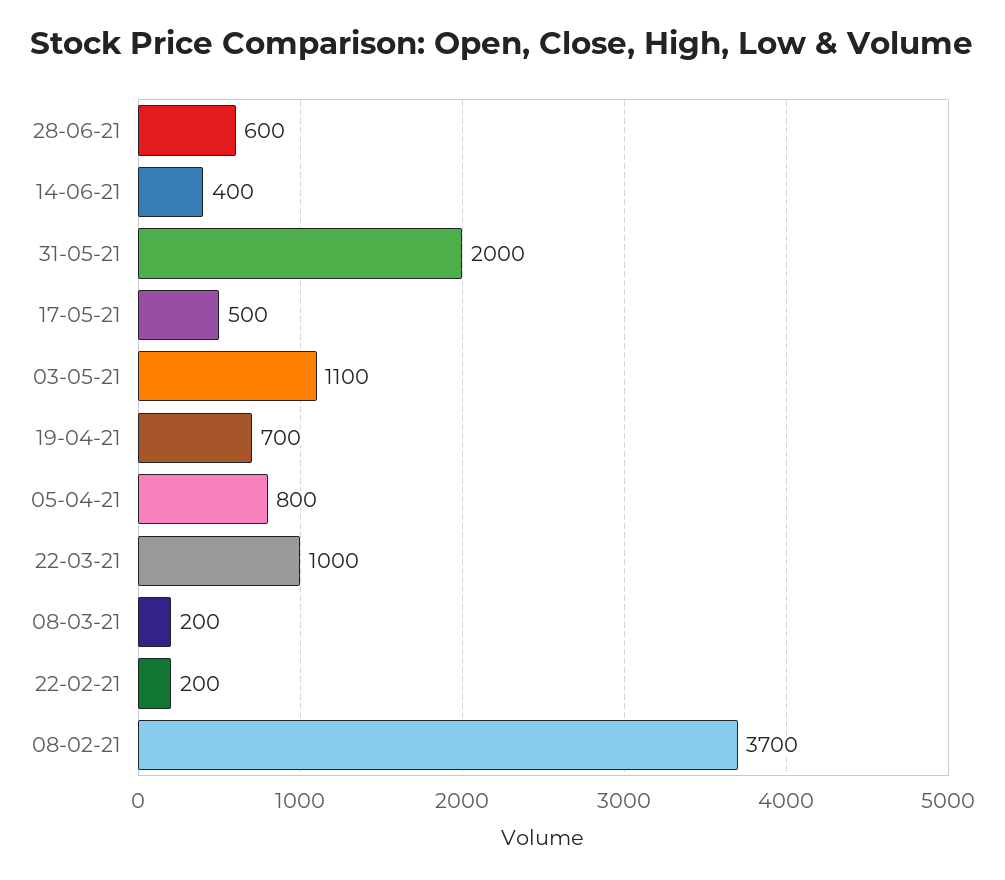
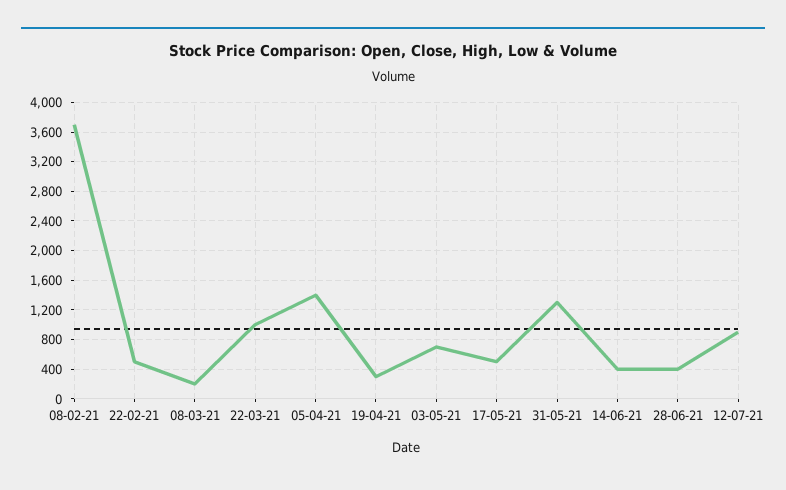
28-06-21: 600 -> 400
31-05-21: 2000 -> 1300
03-05-21: 1100 -> 700
19-04-21: 700 -> 300
05-04-21: 800 -> 1400
22-02-21: 200 -> 500
12-07-21: none -> 900

